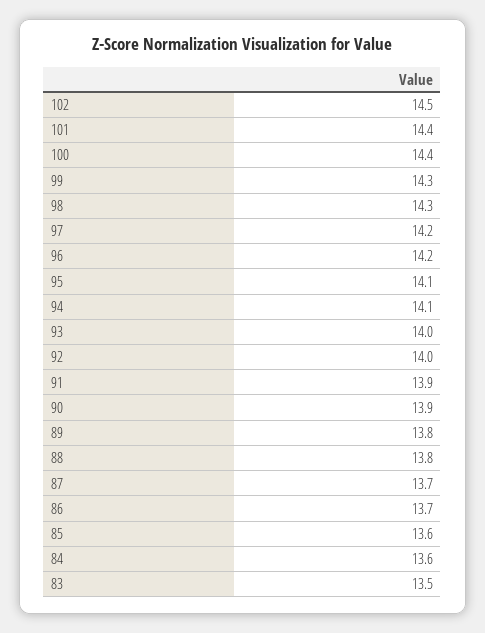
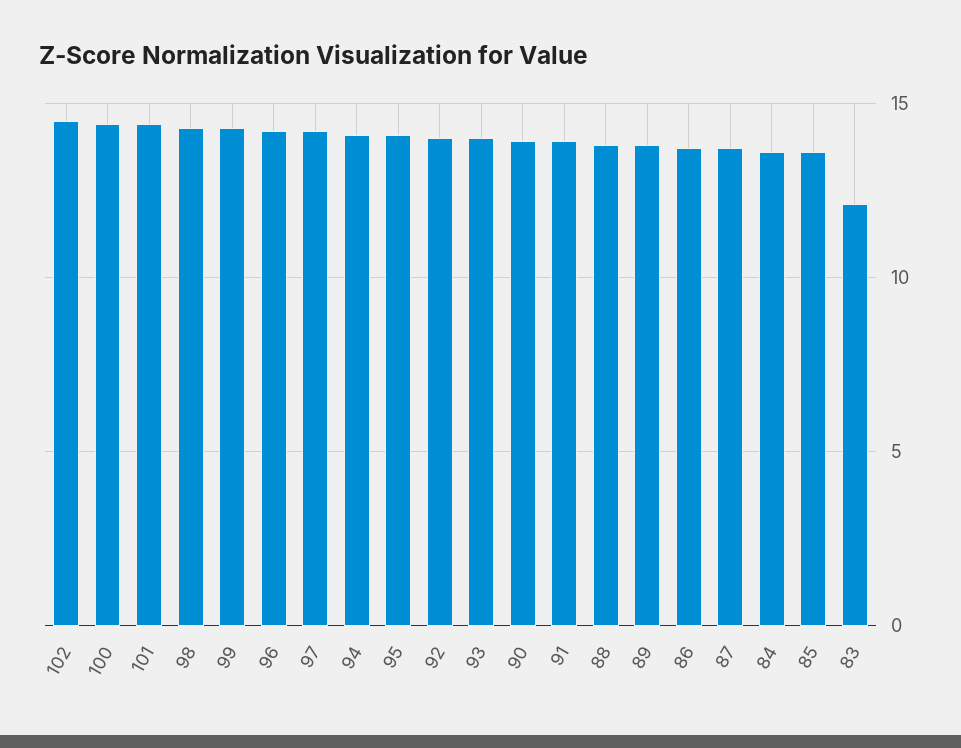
83: 13.5 -> 12

